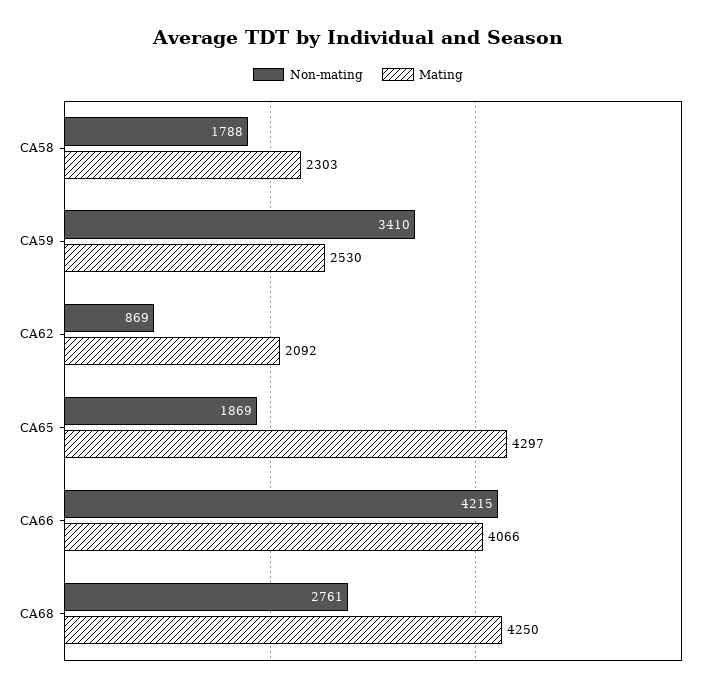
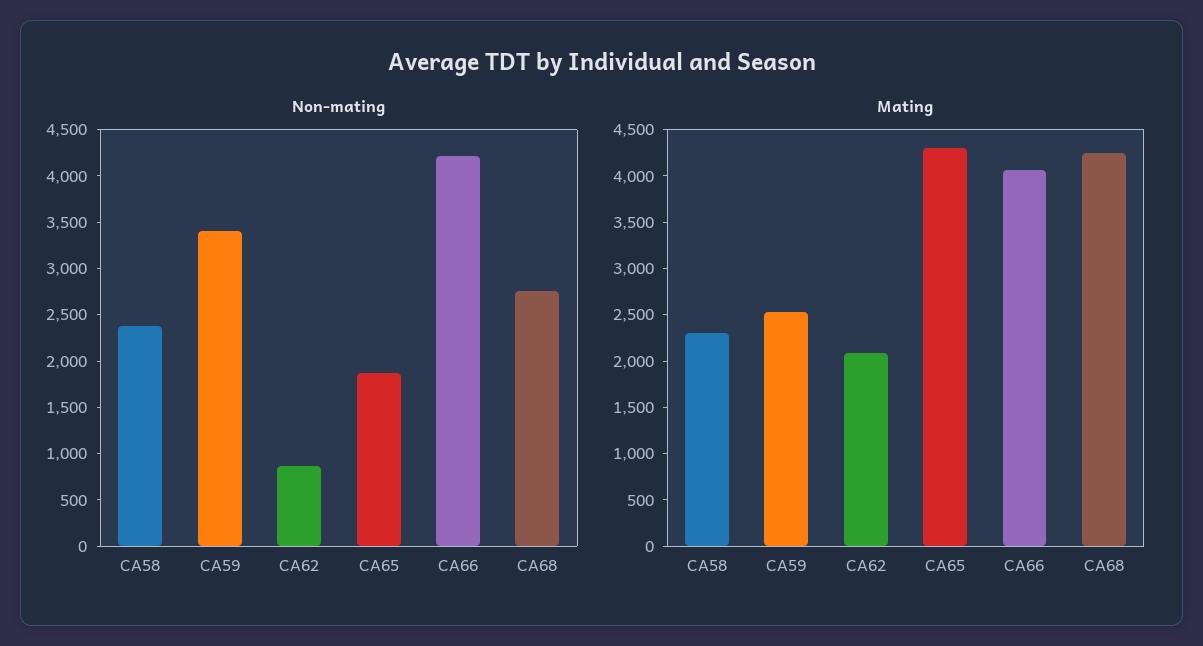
Non-mating, CA58: 1788 -> 2400

